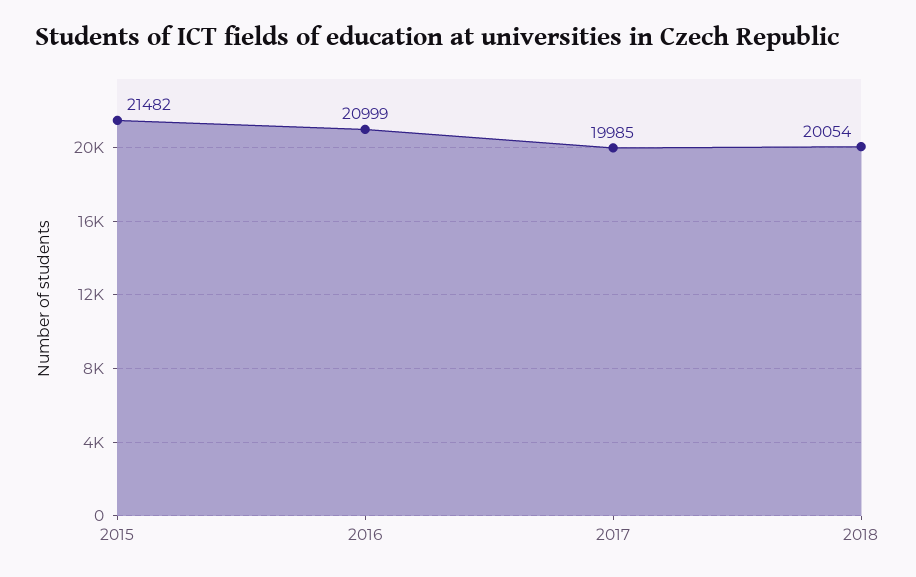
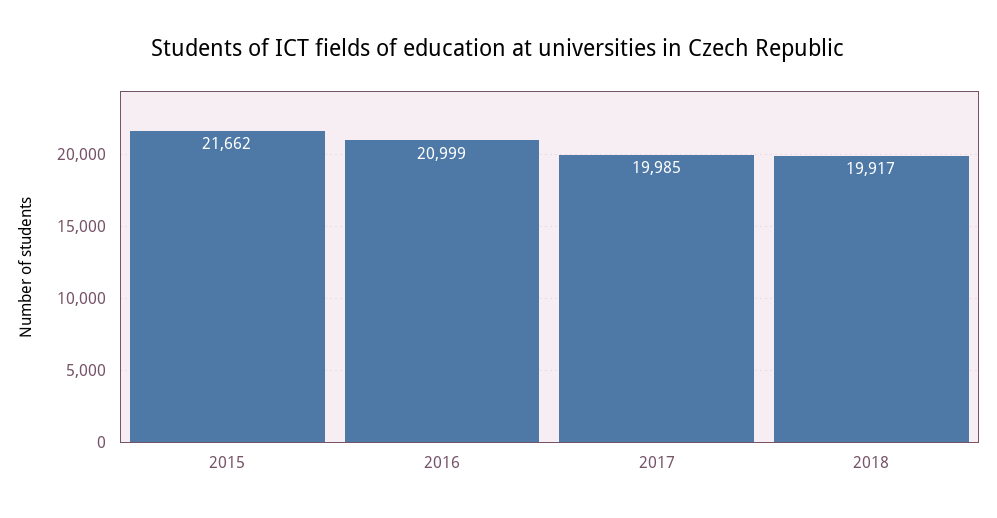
2015: 21482 -> 21662
2018: 20054 -> 19917

